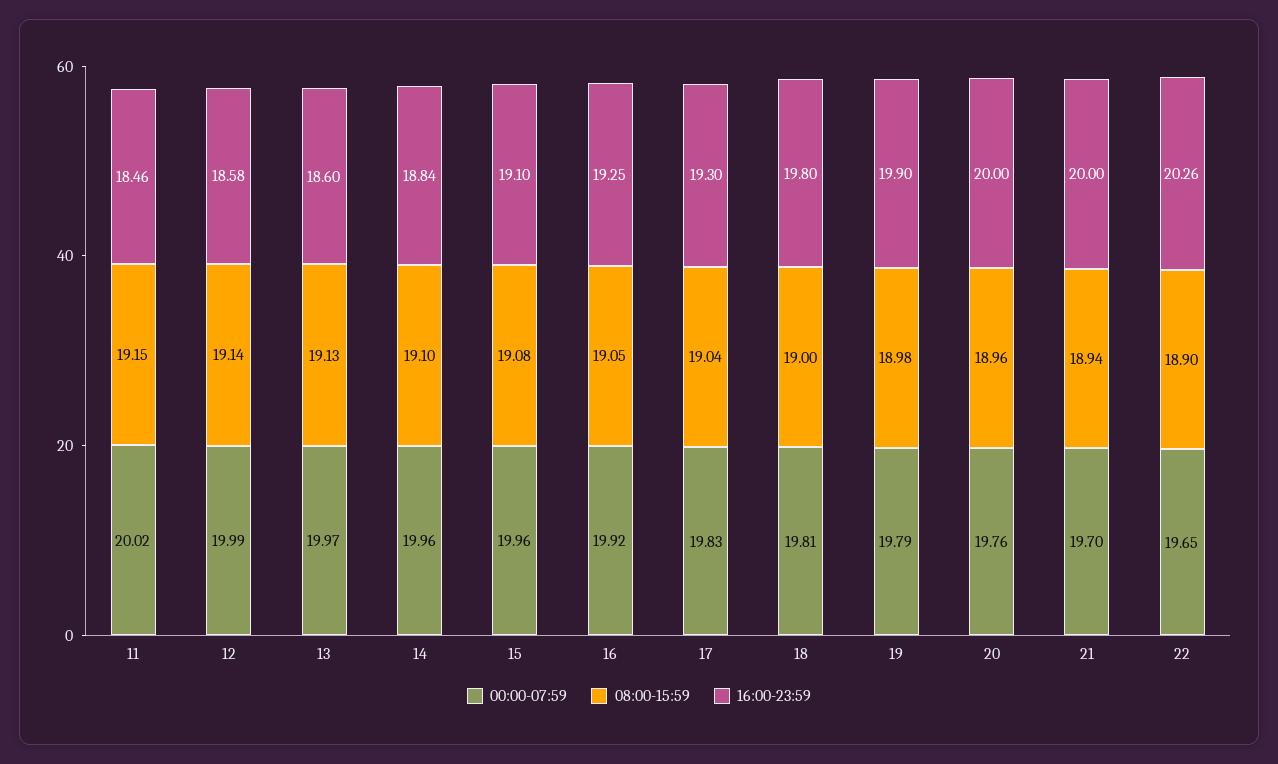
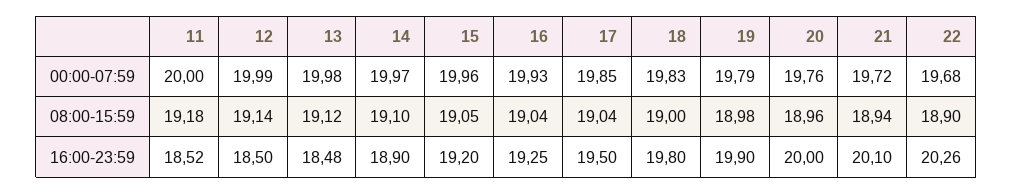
00:00-07:59, 11: 20.02 -> 20
08:00-15:59, 11: 19.15 -> 19.18
16:00-23:59, 11: 18.46 -> 18.52
16:00-23:59, 12: 18.58 -> 18.5
00:00-07:59, 13: 19.97 -> 19.98
08:00-15:59, 13: 19.13 -> 19.12
16:00-23:59, 13: 18.6 -> 18.48
00:00-07:59, 14: 19.96 -> 19.97
16:00-23:59, 14: 18.84 -> 18.9
08:00-15:59, 15: 19.08 -> 19.05
16:00-23:59, 15: 19.1 -> 19.2
00:00-07:59, 16: 19.92 -> 19.93
08:00-15:59, 16: 19.05 -> 19.04
00:00-07:59, 17: 19.83 -> 19.85
16:00-23:59, 17: 19.3 -> 19.5
00:00-07:59, 18: 19.81 -> 19.83
00:00-07:59, 21: 19.7 -> 19.72
16:00-23:59, 21: 20 -> 20.1
00:00-07:59, 22: 19.65 -> 19.68

